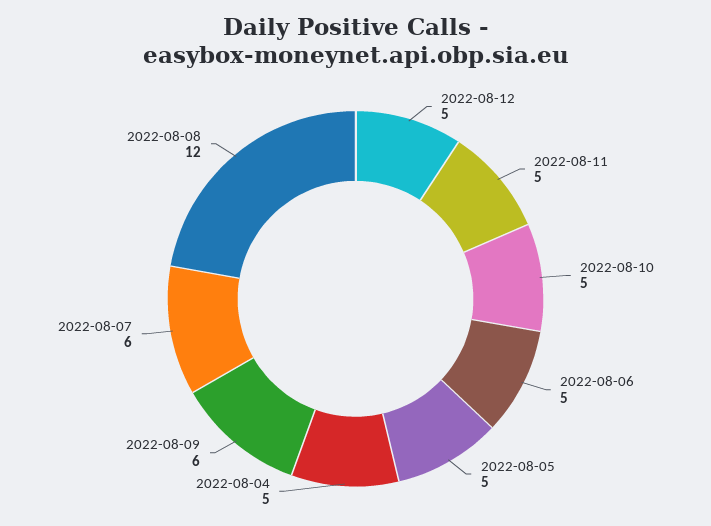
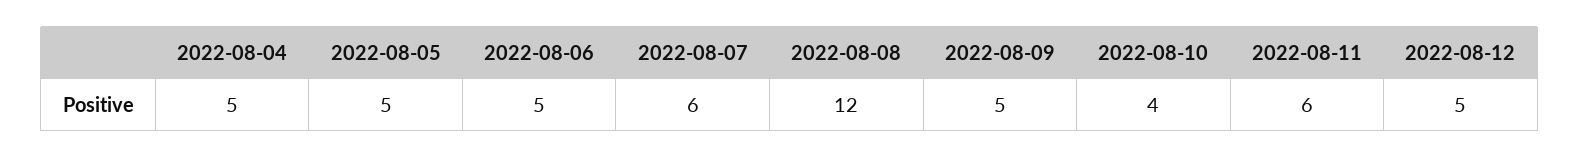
2022-08-11: 5 -> 6
2022-08-10: 5 -> 4
2022-08-09: 6 -> 5

